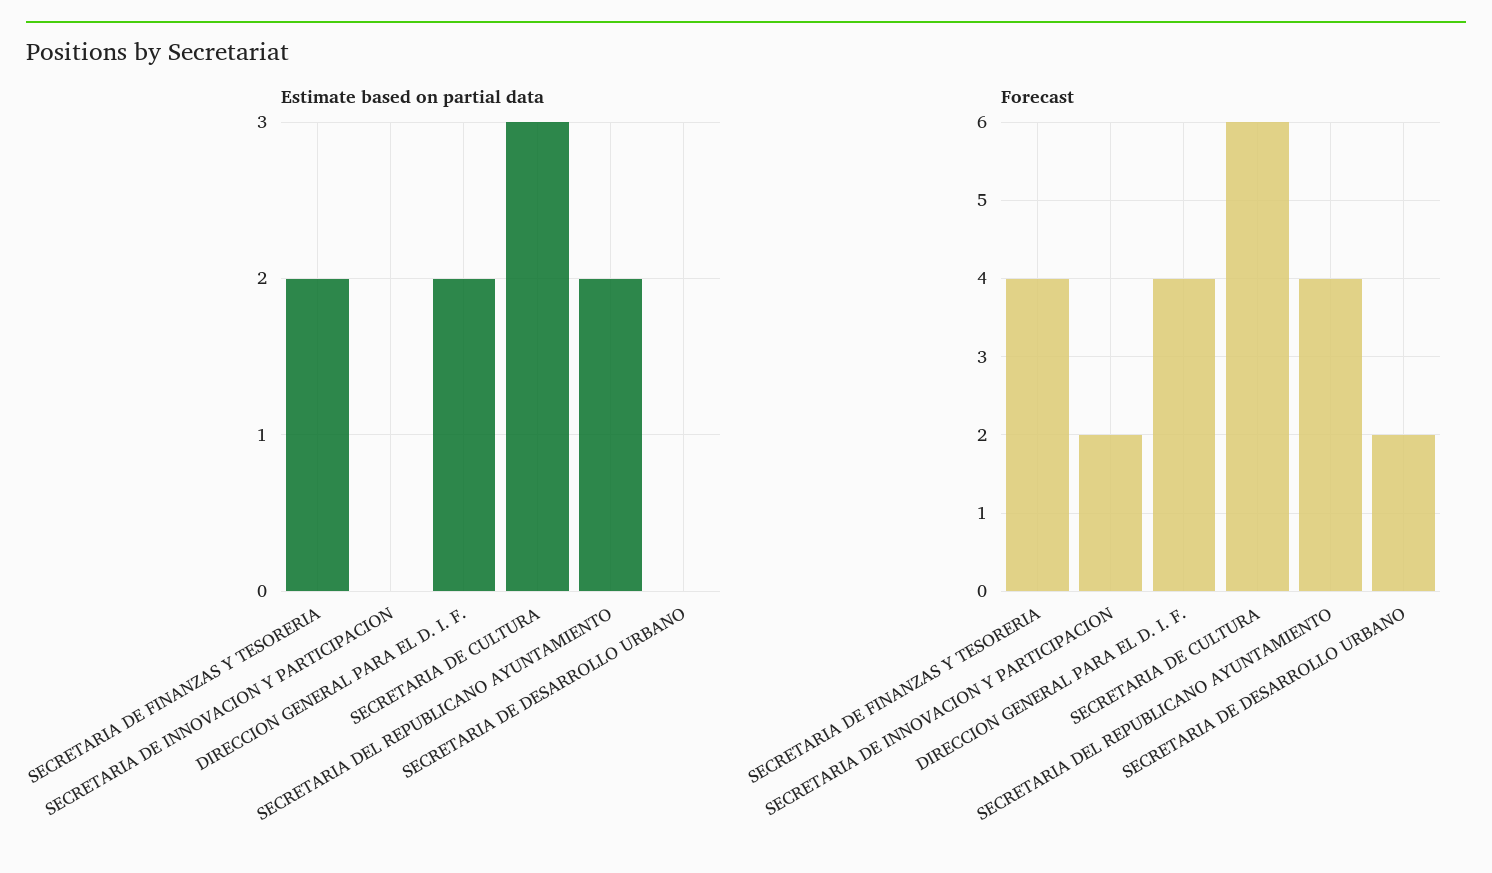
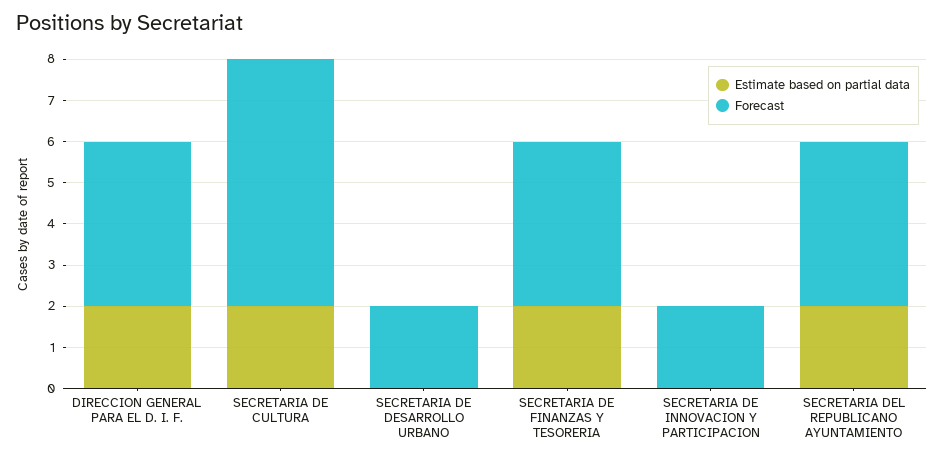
Estimate based on partial data, SECRETARIA DE CULTURA: 3 -> 2

